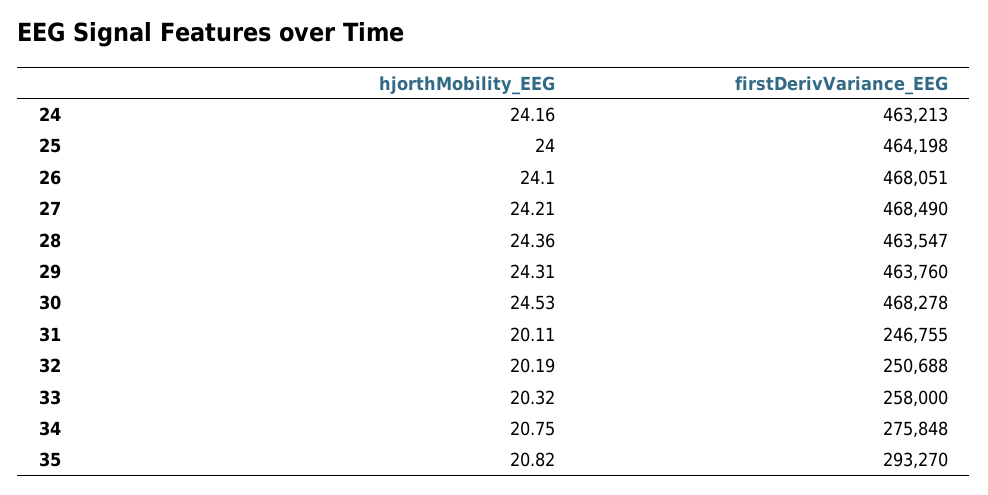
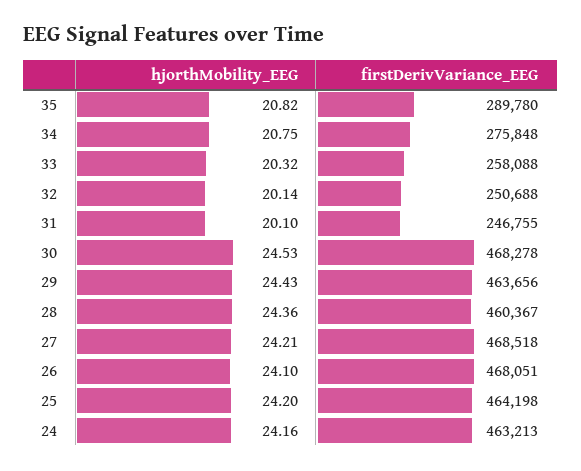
hjorthMobility_EEG, 25: 24 -> 24.2
firstDerivVariance_EEG, 27: 468490 -> 468518
firstDerivVariance_EEG, 28: 463547 -> 460367
hjorthMobility_EEG, 29: 24.31 -> 24.43
firstDerivVariance_EEG, 29: 463760 -> 463656
hjorthMobility_EEG, 31: 20.11 -> 20.1
hjorthMobility_EEG, 32: 20.19 -> 20.14
firstDerivVariance_EEG, 33: 258000 -> 258088
firstDerivVariance_EEG, 35: 293270 -> 289780

